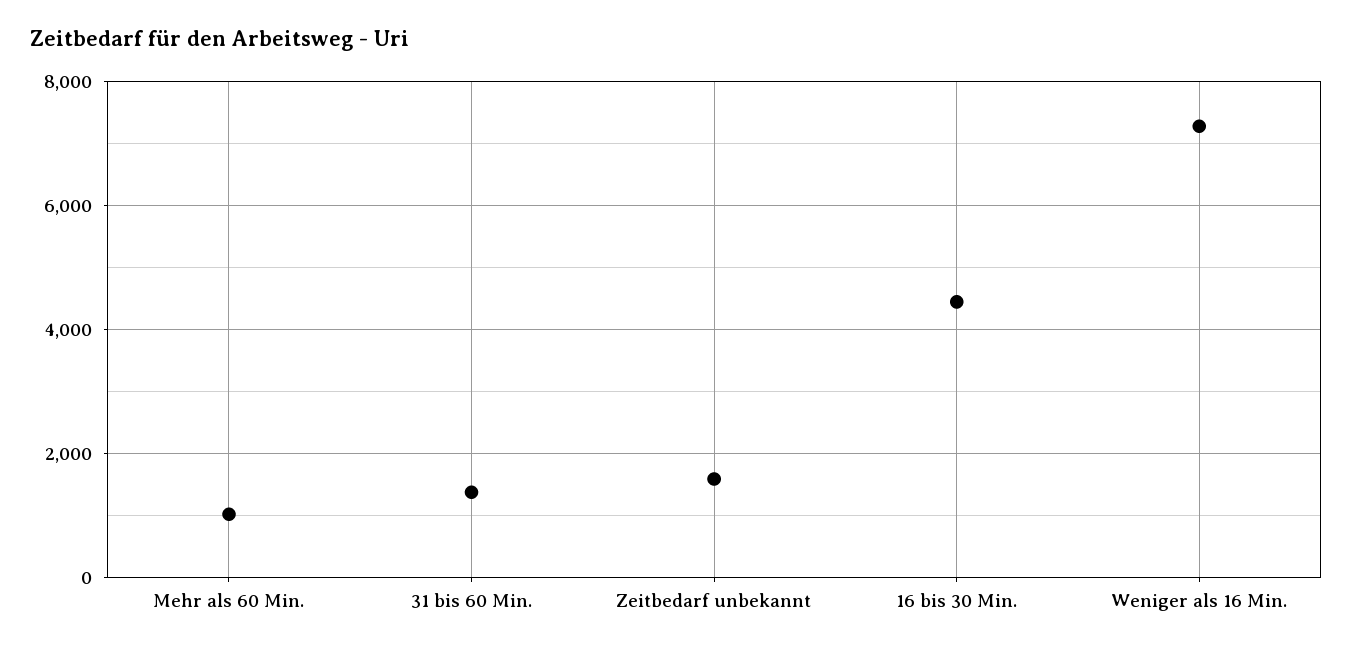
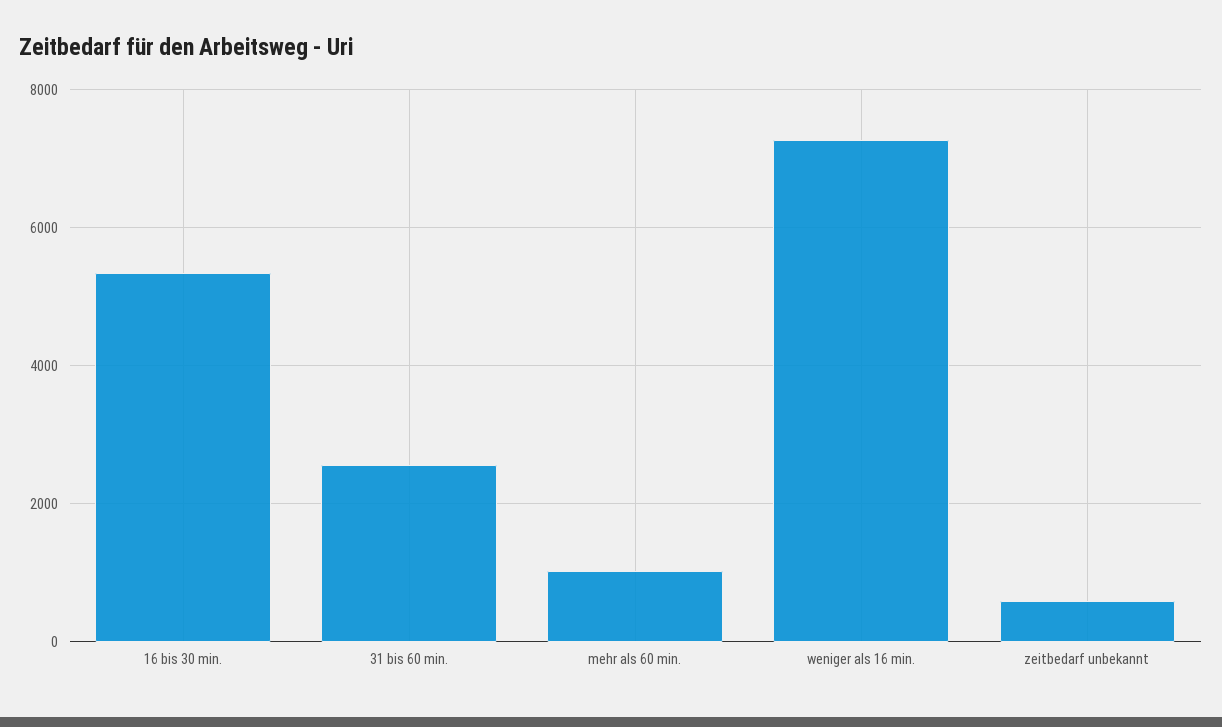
31 bis 60 Min.: 1400 -> 2600
Zeitbedarf unbekannt: 1600 -> 600
16 bis 30 Min.: 4400 -> 5400

